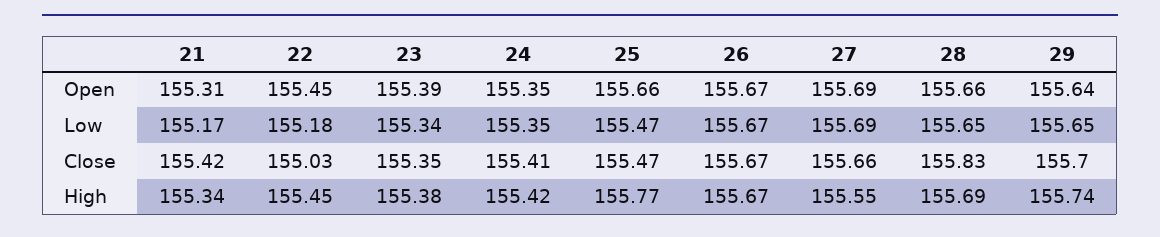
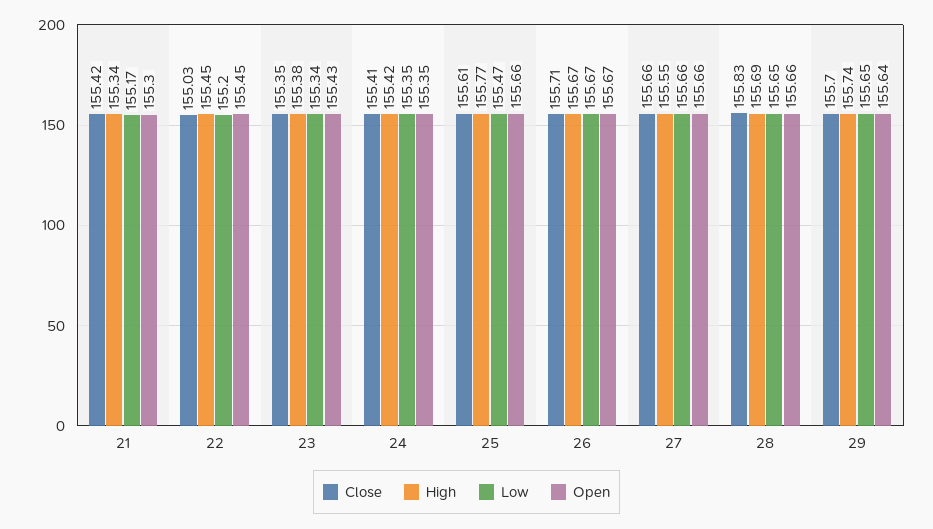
Open, 21: 155.31 -> 155.3
Open, 23: 155.39 -> 155.43
Open, 27: 155.69 -> 155.66
Low, 22: 155.18 -> 155.2
Low, 27: 155.69 -> 155.66
Close, 25: 155.47 -> 155.61
Close, 26: 155.67 -> 155.71

